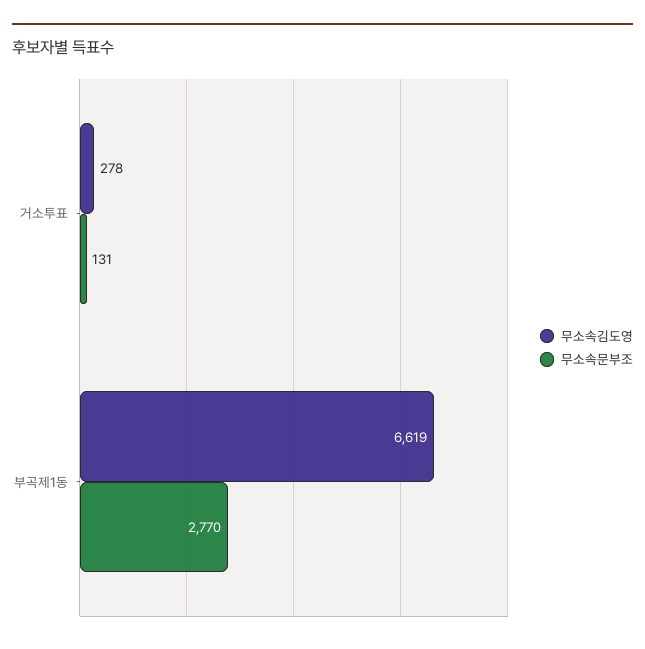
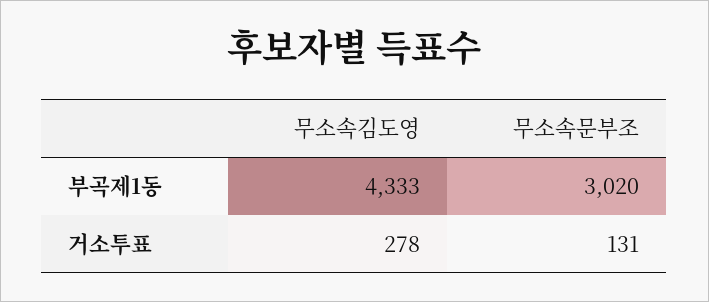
무소속김도영, 부곡제1동: 6619 -> 4333
무소속문부조, 부곡제1동: 2770 -> 3020

